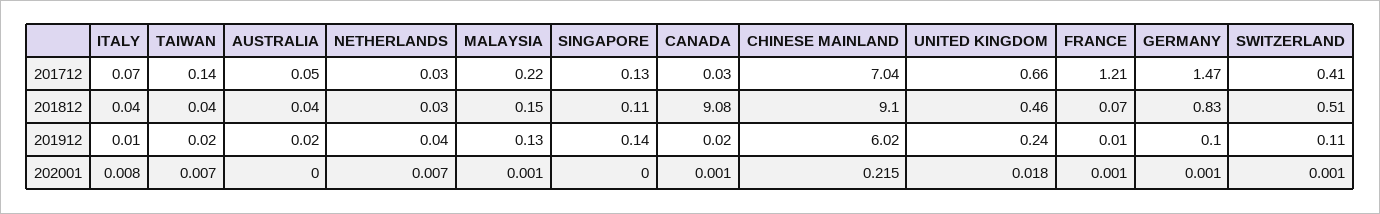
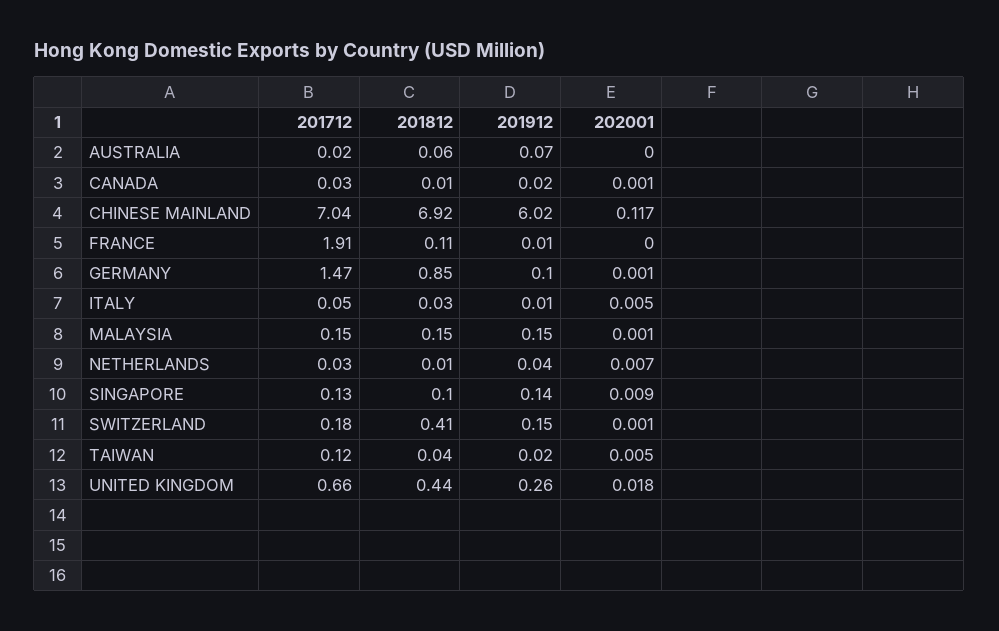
ITALY, 201712: 0.07 -> 0.05
TAIWAN, 201712: 0.14 -> 0.12
AUSTRALIA, 201712: 0.05 -> 0.02
MALAYSIA, 201712: 0.22 -> 0.15
FRANCE, 201712: 1.21 -> 1.91
SWITZERLAND, 201712: 0.41 -> 0.18
ITALY, 201812: 0.04 -> 0.03
AUSTRALIA, 201812: 0.04 -> 0.06
NETHERLANDS, 201812: 0.03 -> 0.01
SINGAPORE, 201812: 0.11 -> 0.1
CANADA, 201812: 9.08 -> 0.01
CHINESE MAINLAND, 201812: 9.1 -> 6.92
UNITED KINGDOM, 201812: 0.46 -> 0.44
FRANCE, 201812: 0.07 -> 0.11
GERMANY, 201812: 0.83 -> 0.85
SWITZERLAND, 201812: 0.51 -> 0.41
AUSTRALIA, 201912: 0.02 -> 0.07
MALAYSIA, 201912: 0.13 -> 0.15
UNITED KINGDOM, 201912: 0.24 -> 0.26
SWITZERLAND, 201912: 0.11 -> 0.15
ITALY, 202001: 0.008 -> 0.005
TAIWAN, 202001: 0.007 -> 0.005
SINGAPORE, 202001: 0 -> 0.009
CHINESE MAINLAND, 202001: 0.215 -> 0.117
FRANCE, 202001: 0.001 -> 0

